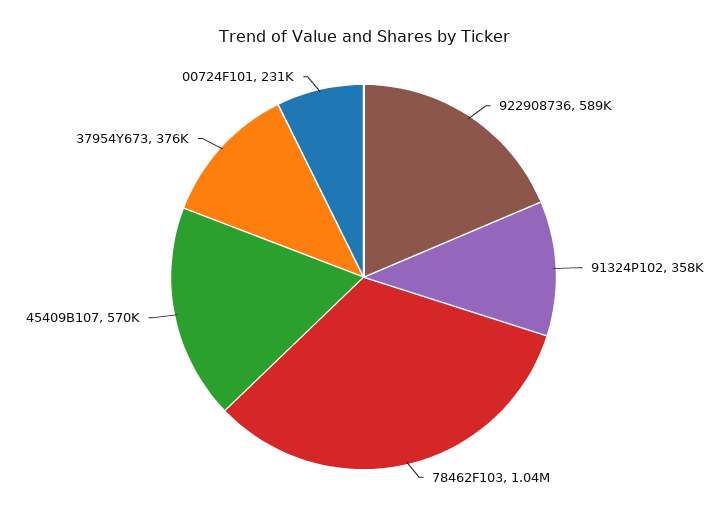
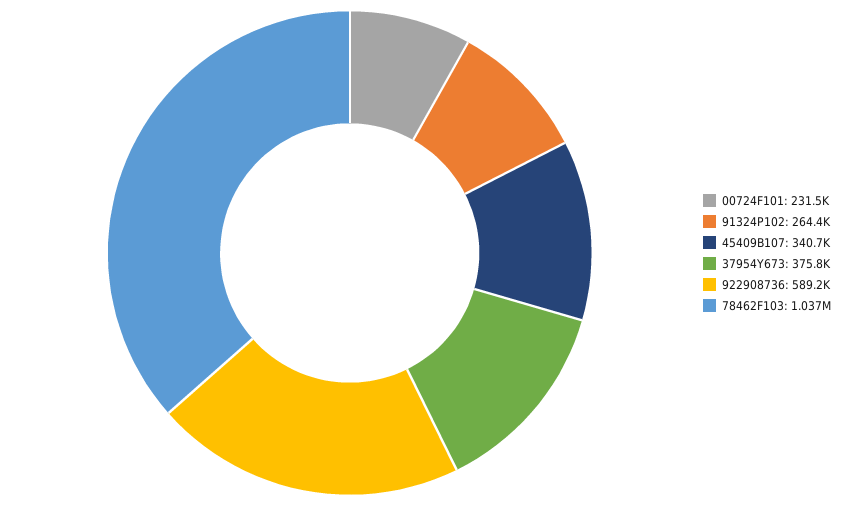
91324P102: 358000 -> 264400
45409B107: 570000 -> 340700

